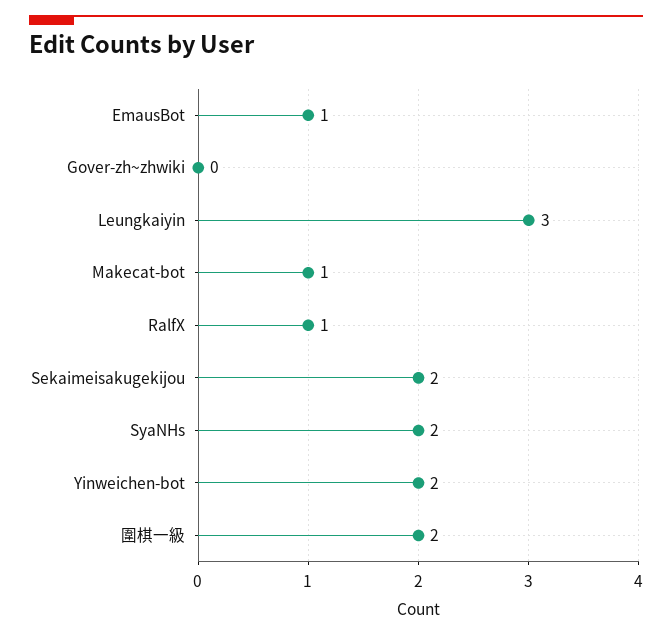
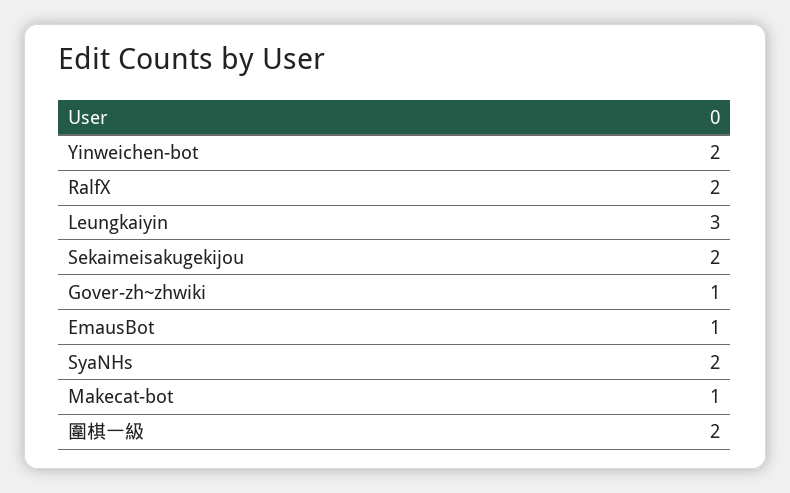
Gover-zh~zhwiki: 0 -> 1
RalfX: 1 -> 2

